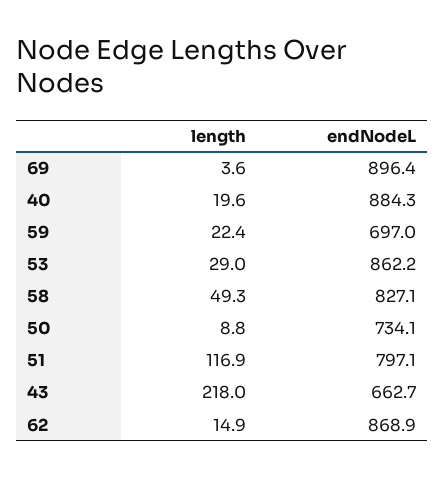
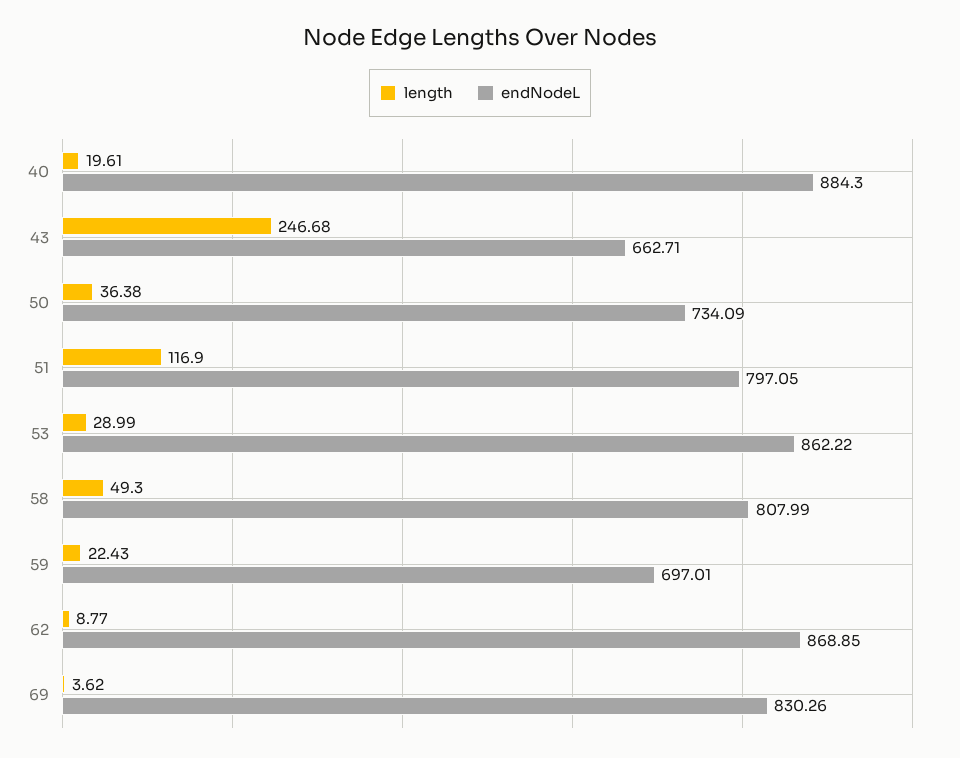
endNodeL, 69: 896.4 -> 830.26
endNodeL, 58: 827.1 -> 807.99
length, 50: 8.8 -> 36.38
length, 43: 218 -> 246.68
length, 62: 14.9 -> 8.77

